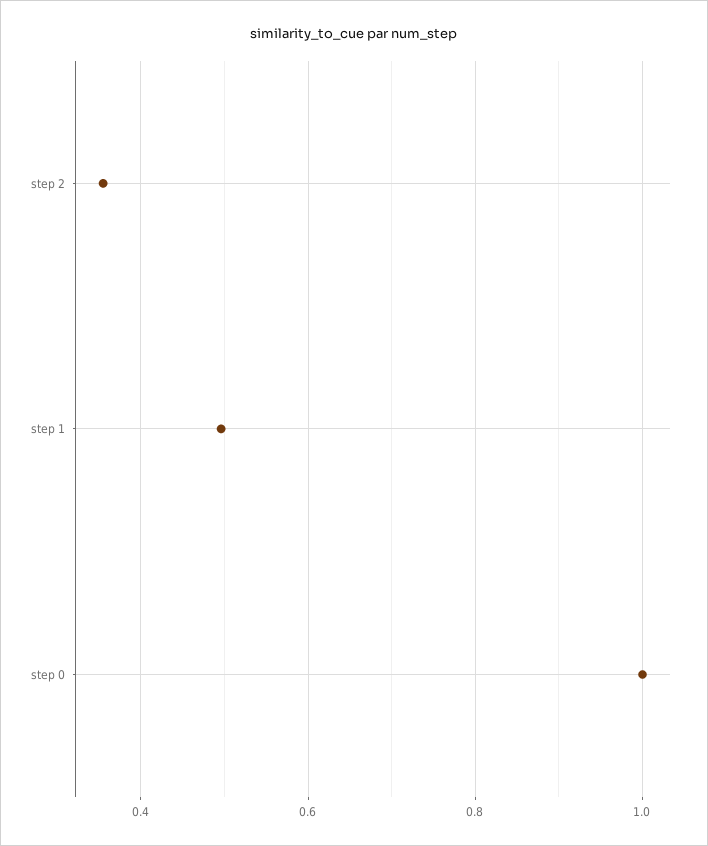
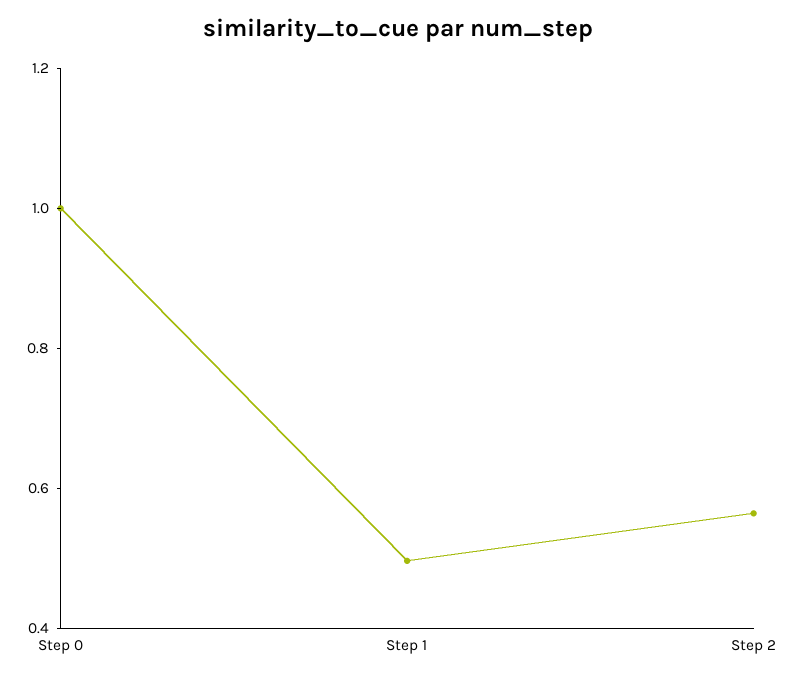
step 2: 0.36 -> 0.55

